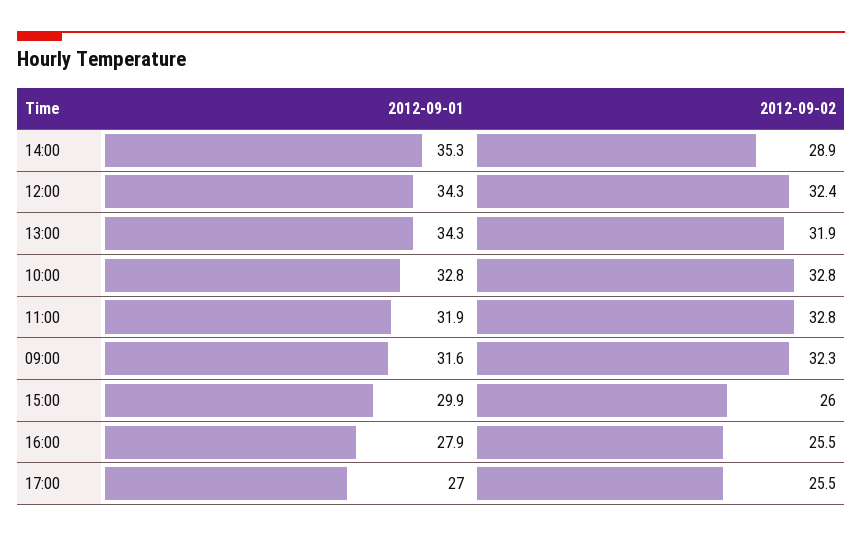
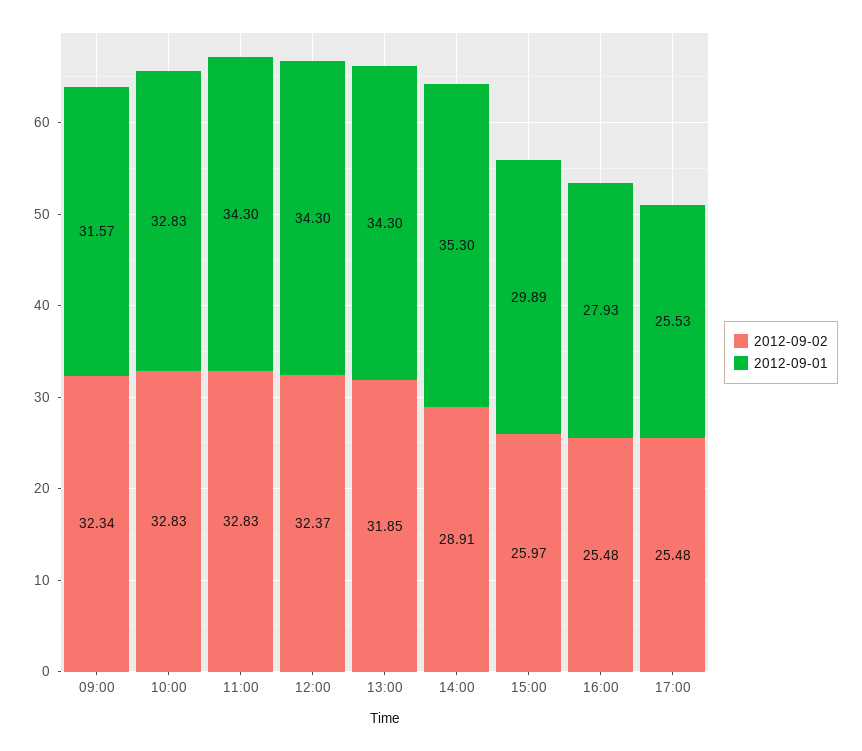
2012-09-01, 11:00: 31.9 -> 34.3
2012-09-01, 17:00: 27 -> 25.53

